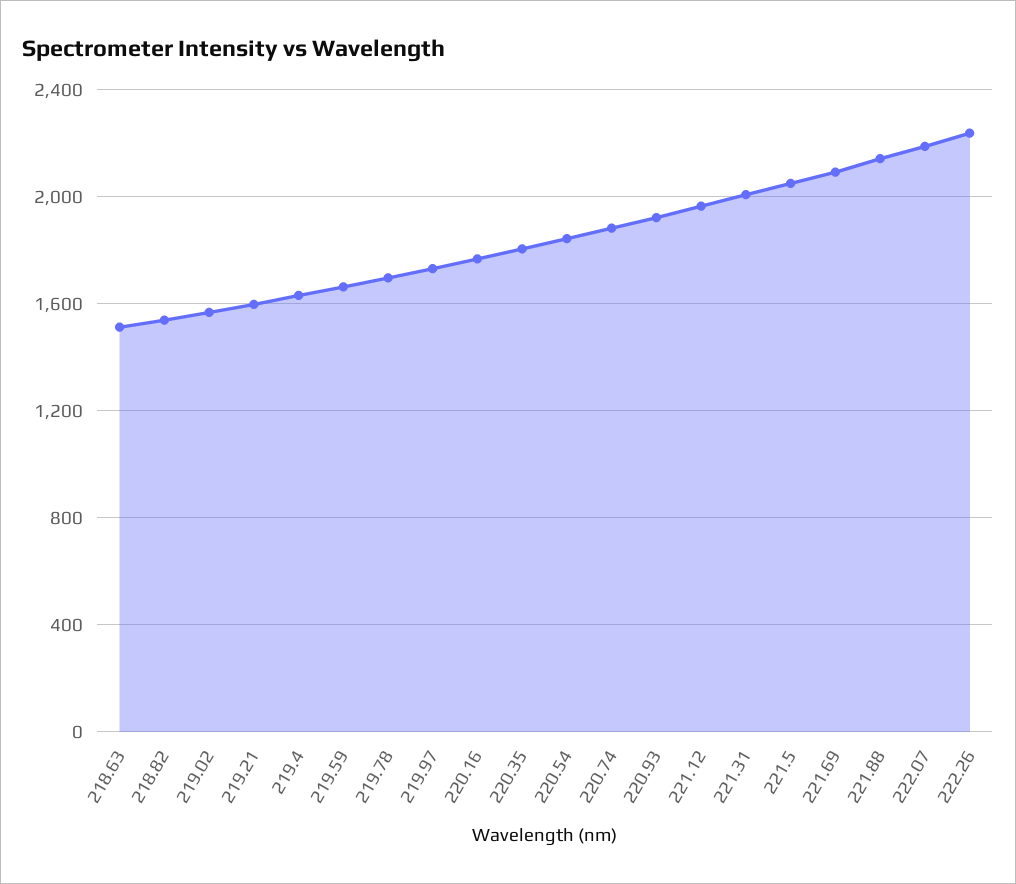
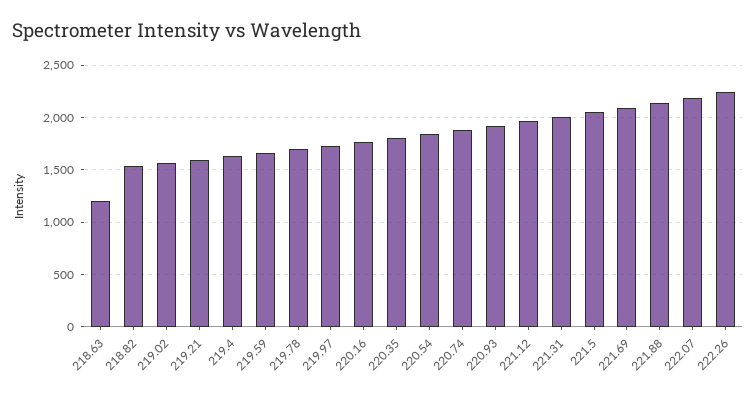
218.63: 1500 -> 1200

